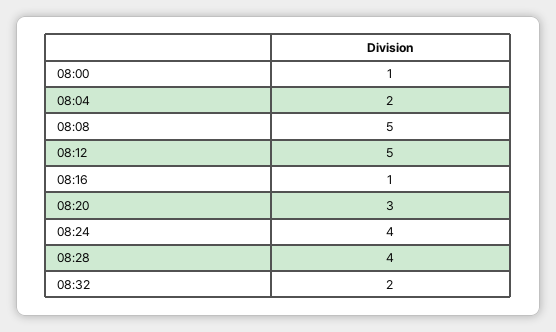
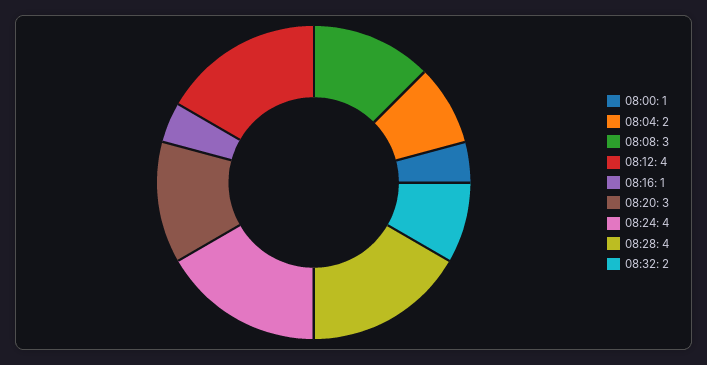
08:08: 5 -> 3
08:12: 5 -> 4

